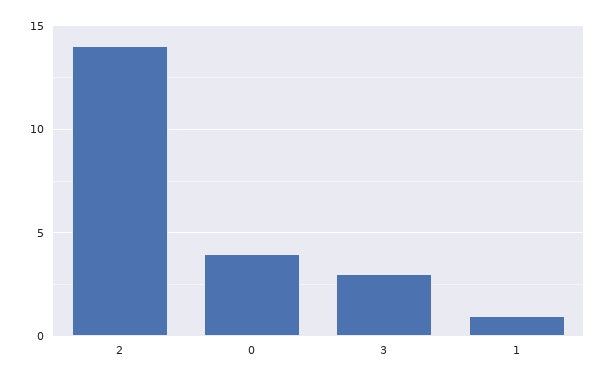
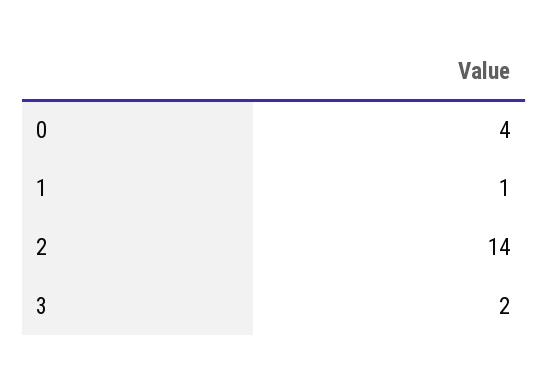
3: 3 -> 2

